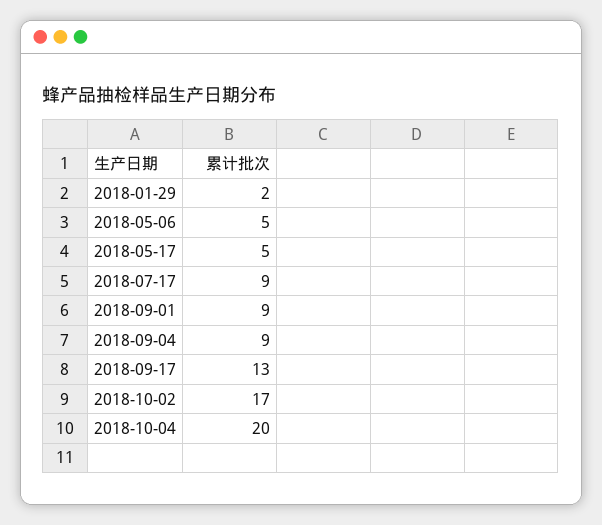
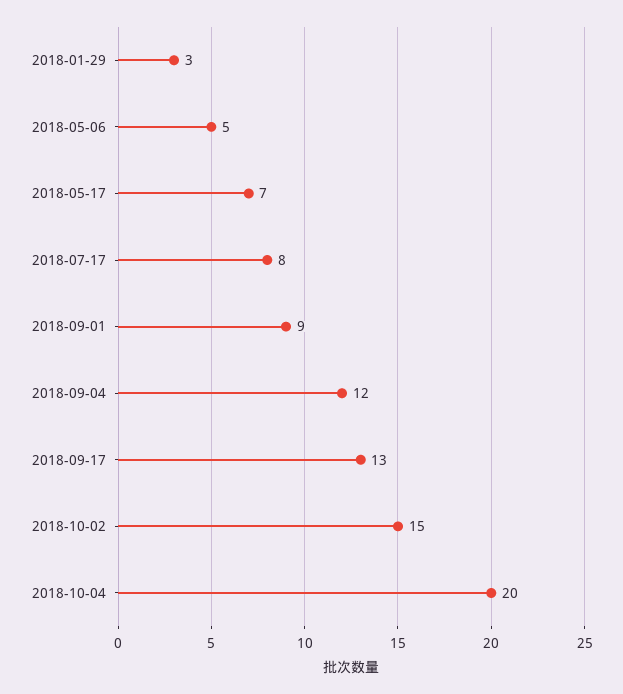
2018-01-29: 2 -> 3
2018-05-17: 5 -> 7
2018-07-17: 9 -> 8
2018-09-04: 9 -> 12
2018-10-02: 17 -> 15

